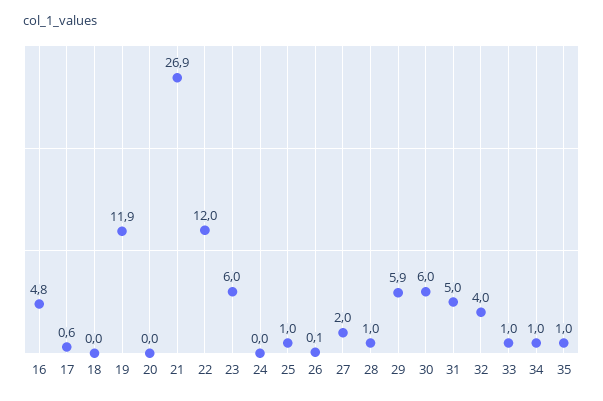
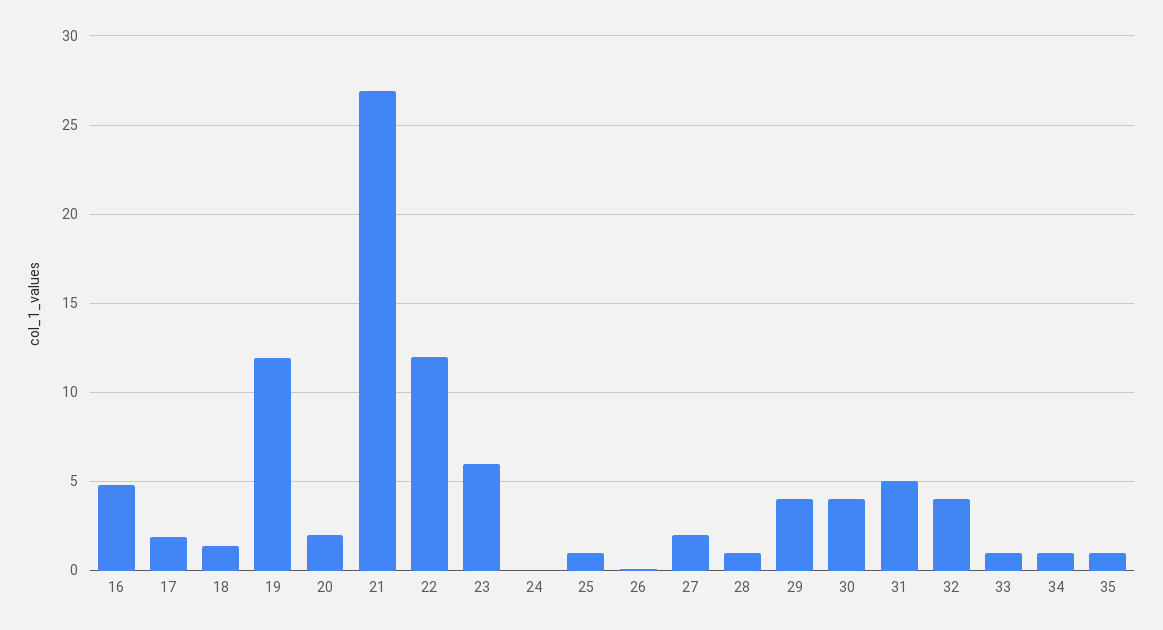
17: 0.6 -> 2
18: 0 -> 1.5
20: 0 -> 2
29: 5.9 -> 4
30: 6 -> 4

